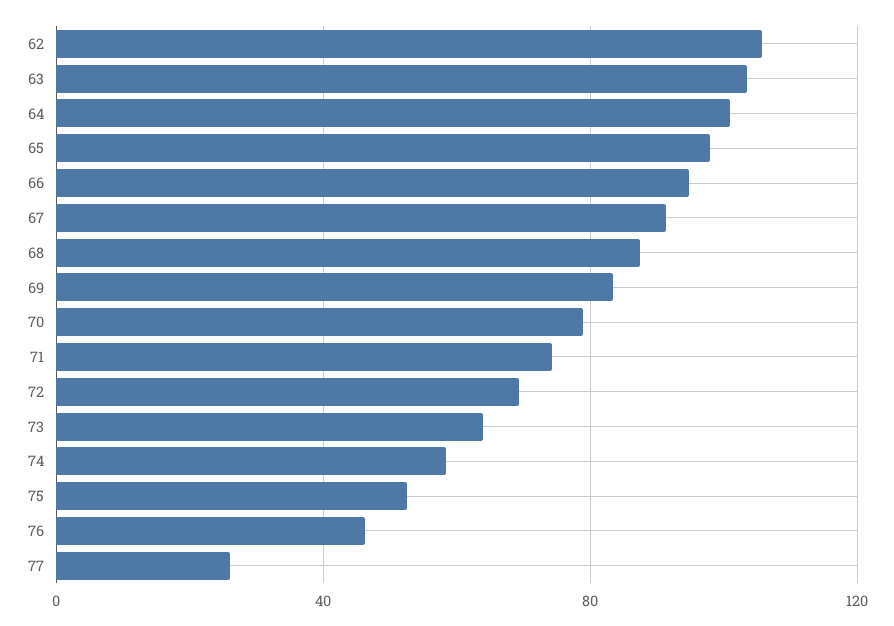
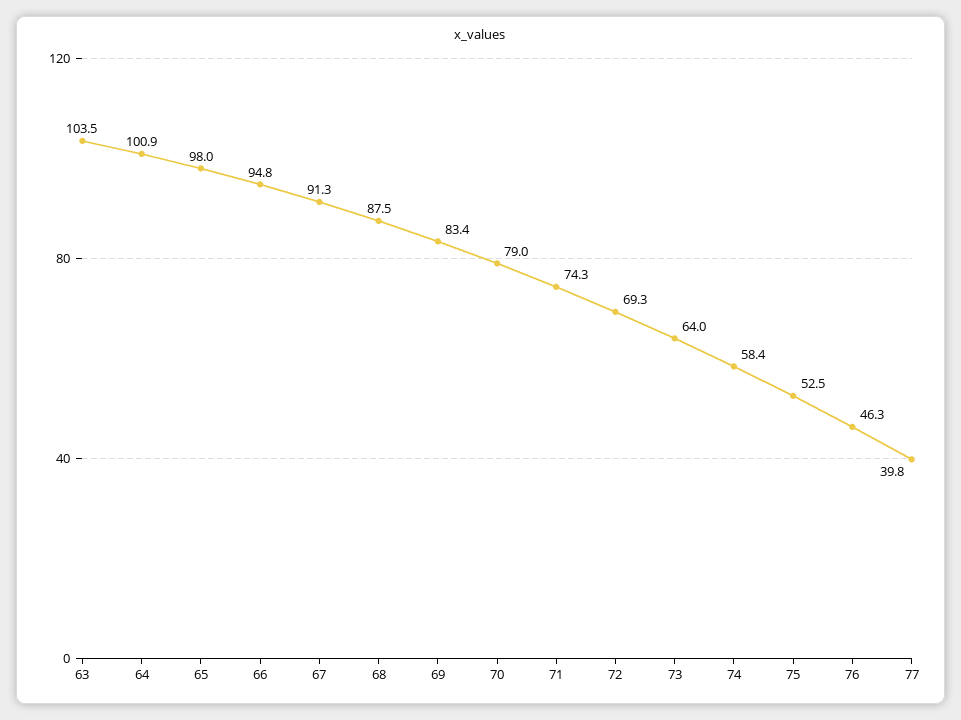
62: 105 -> none
77: 25 -> 39.8

